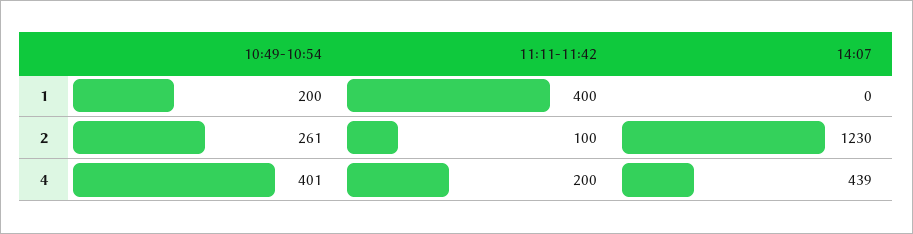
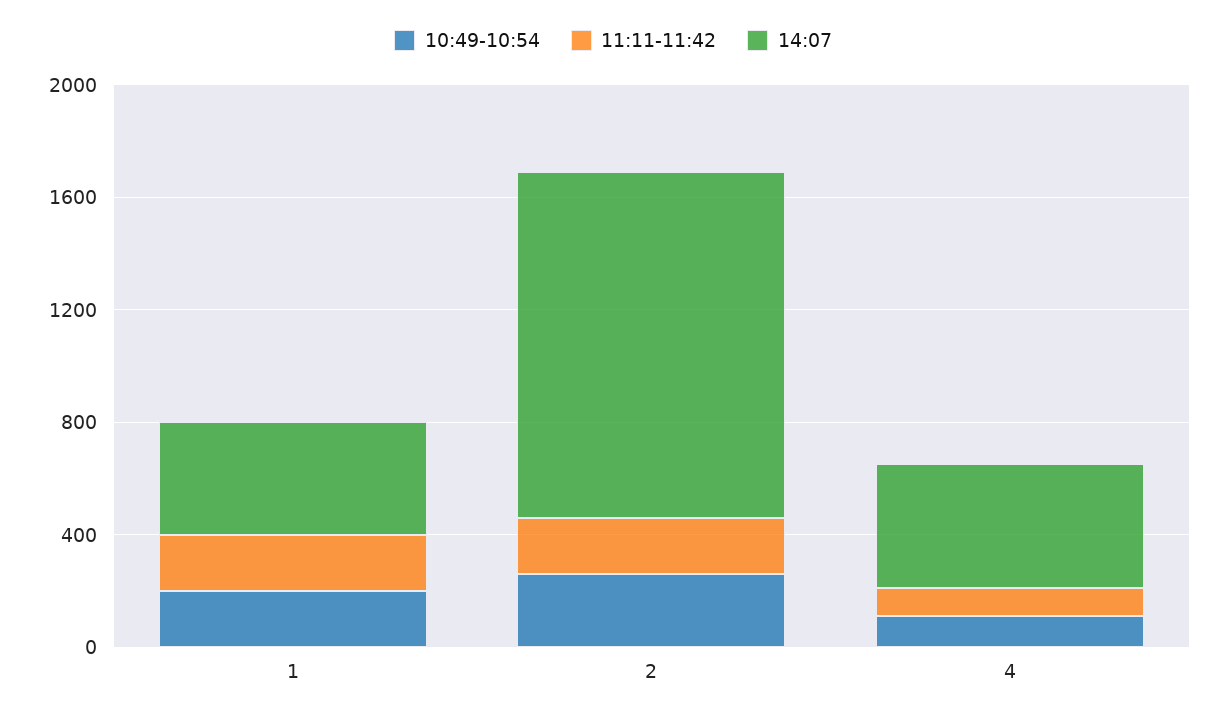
11:11-11:42, 1: 400 -> 200
14:07, 1: 0 -> 400
11:11-11:42, 2: 100 -> 200
10:49-10:54, 4: 401 -> 100
11:11-11:42, 4: 200 -> 100

